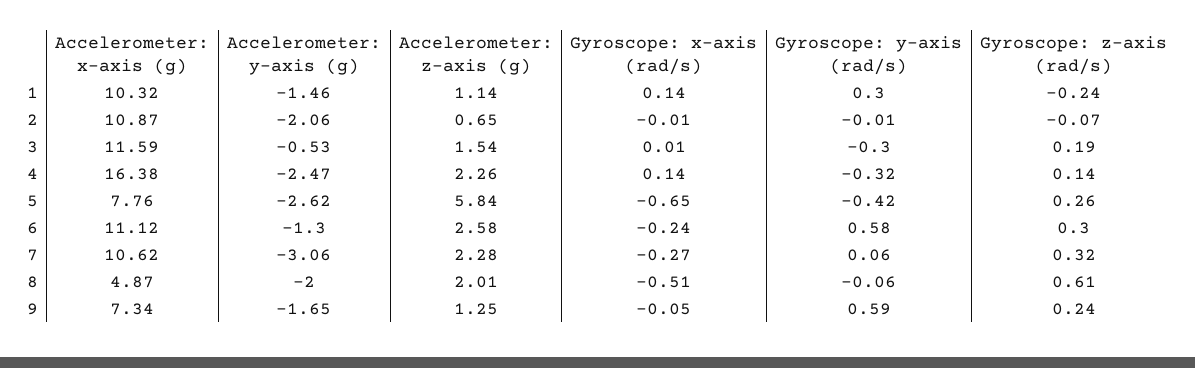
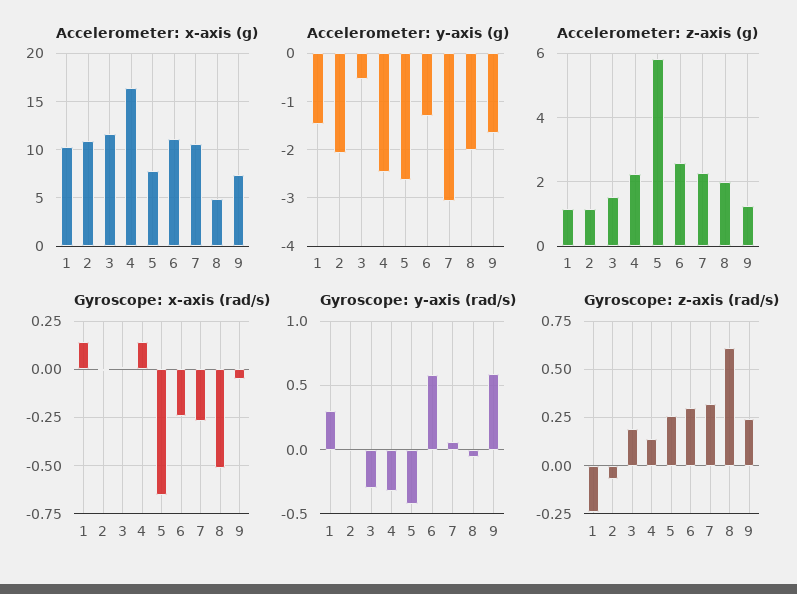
Accelerometer: z-axis (g), 2: 0.65 -> 1.2

